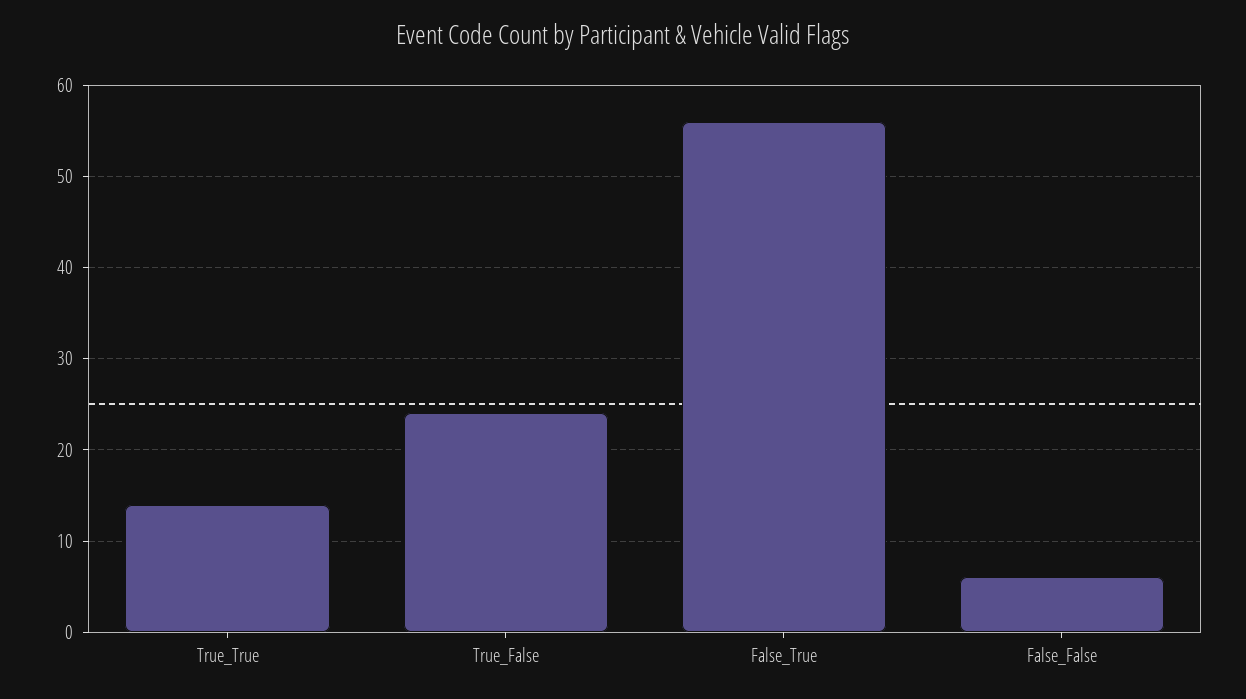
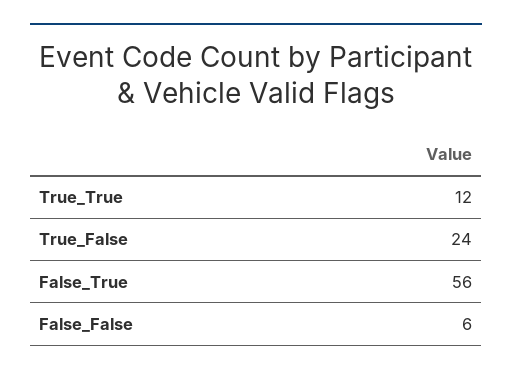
True_True: 14 -> 12

